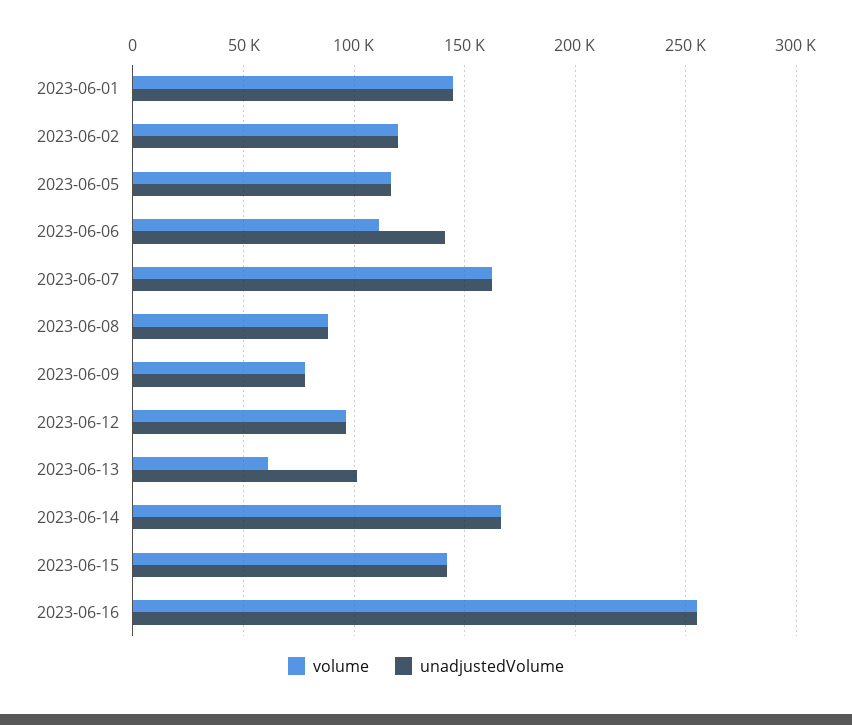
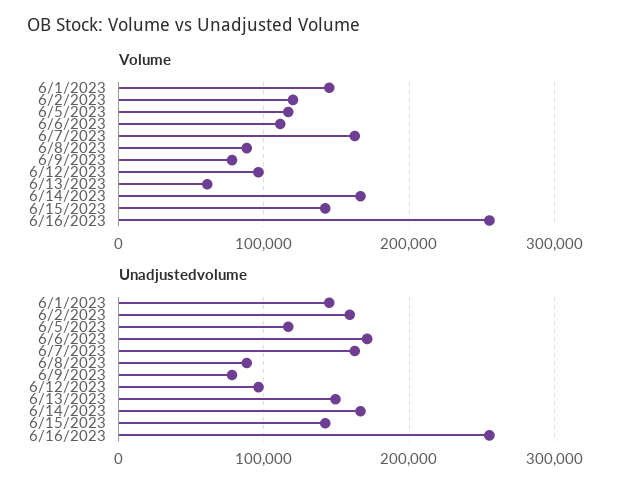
unadjustedVolume, 2023-06-02: 120000 -> 160000
unadjustedVolume, 2023-06-06: 140000 -> 170000
unadjustedVolume, 2023-06-13: 100000 -> 150000

